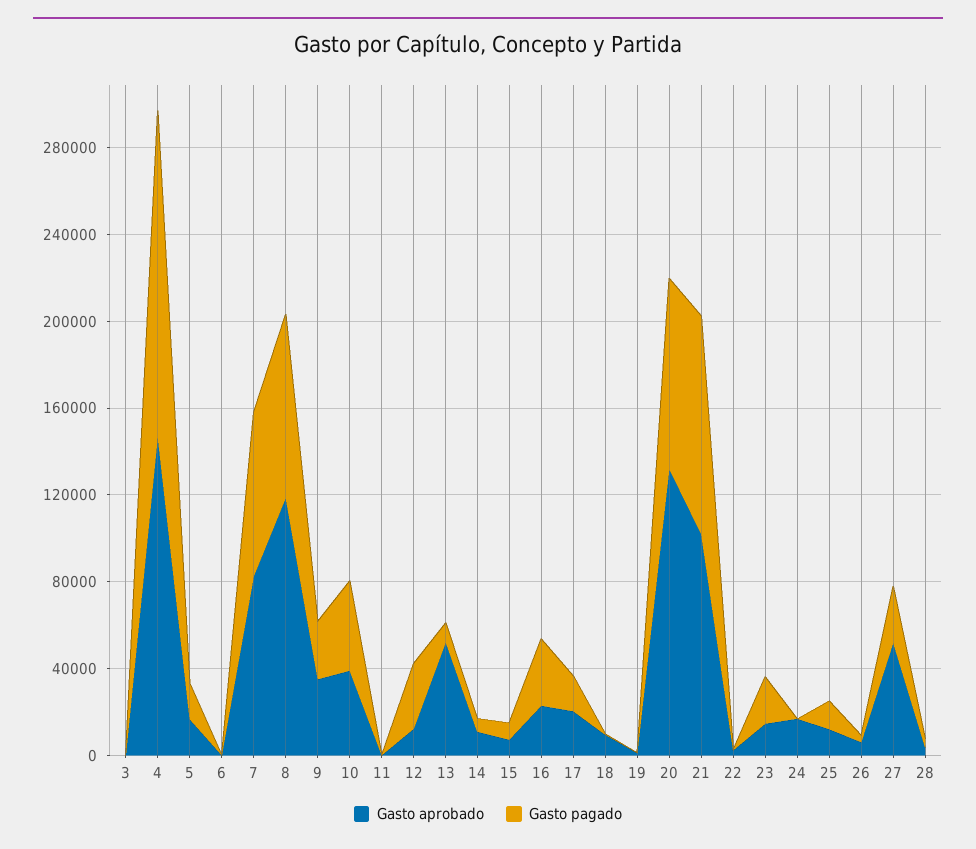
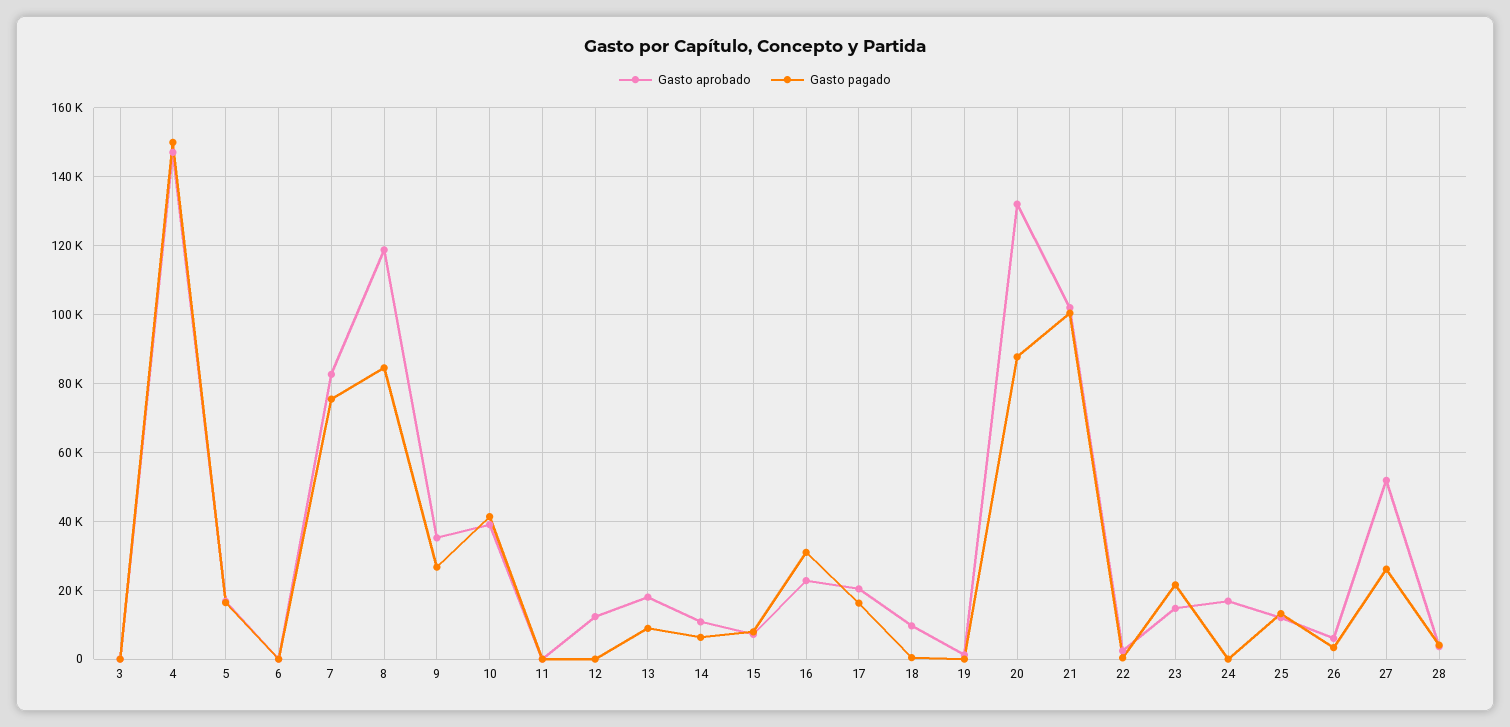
Gasto pagado, 12: 30000 -> 0
Gasto aprobado, 13: 50000 -> 18000

